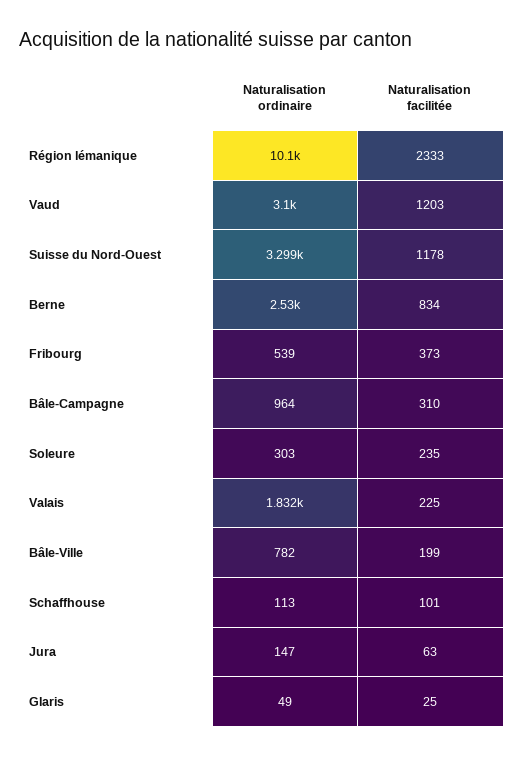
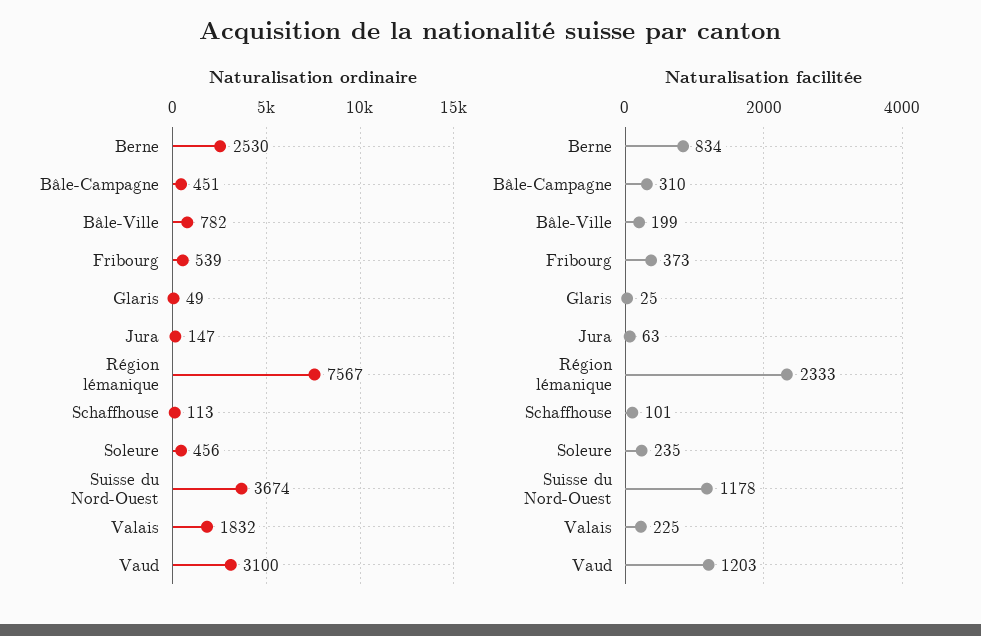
Naturalisation ordinaire, Région lémanique: 10100 -> 7567
Naturalisation ordinaire, Suisse du Nord-Ouest: 3299 -> 3674
Naturalisation ordinaire, Bâle-Campagne: 964 -> 451
Naturalisation ordinaire, Soleure: 303 -> 456

